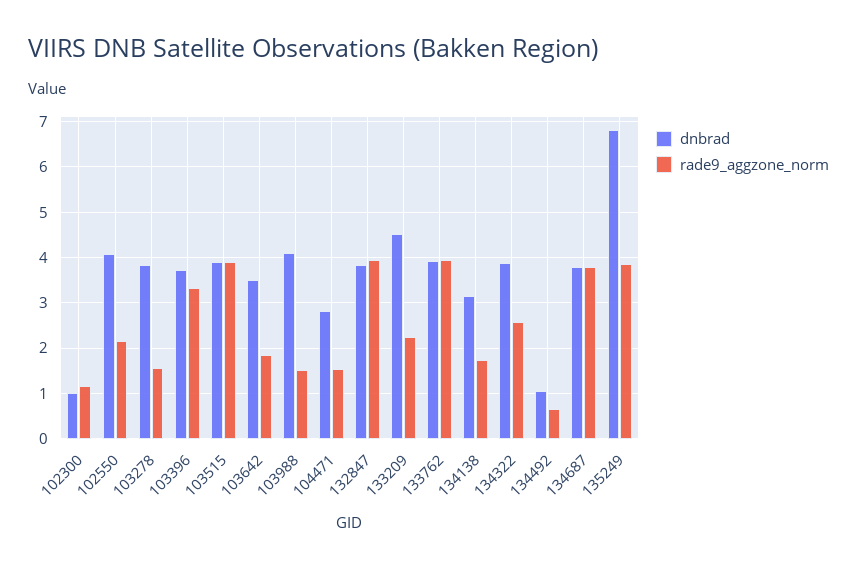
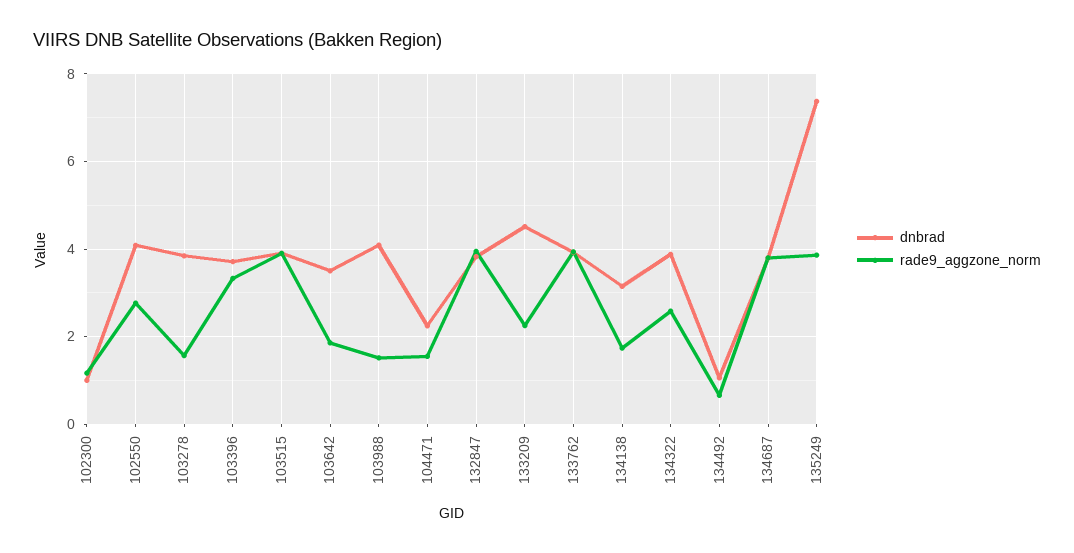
rade9_aggzone_norm, 102550: 2.2 -> 2.8
dnbrad, 104471: 2.8 -> 2.2
dnbrad, 135249: 6.8 -> 7.4

